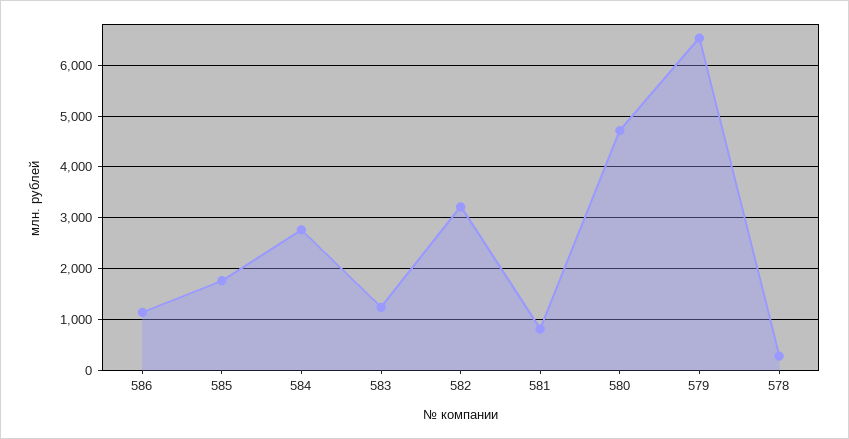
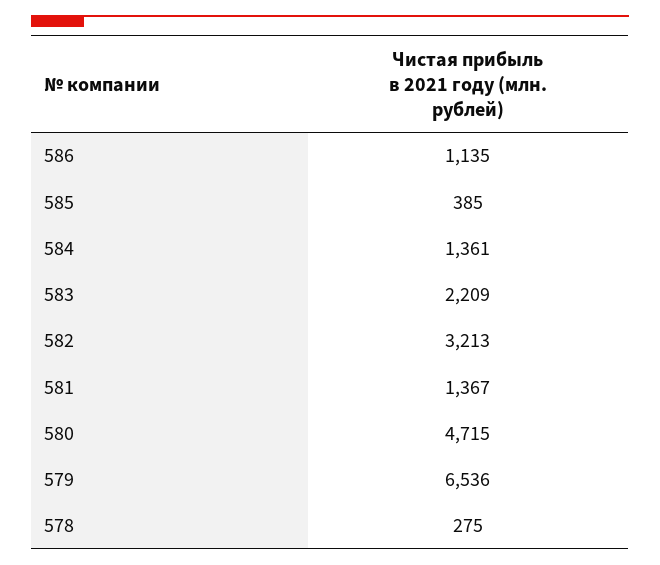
585: 1800 -> 385
584: 2800 -> 1361
583: 1200 -> 2209
581: 800 -> 1367

